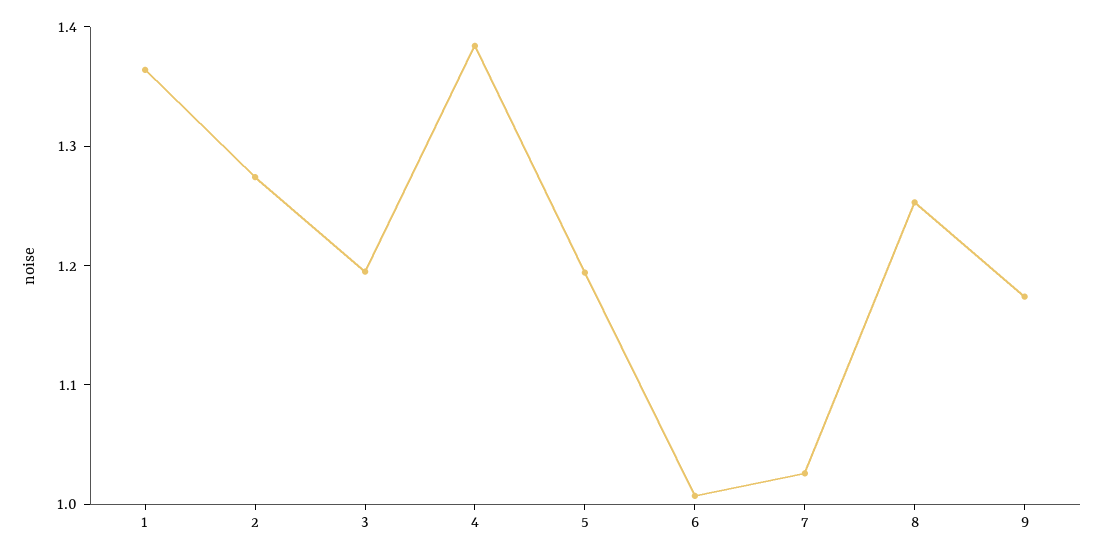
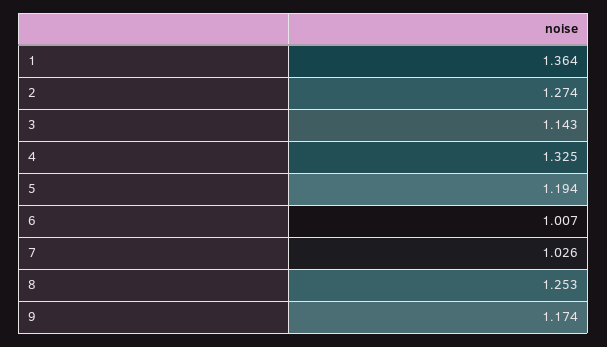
3: 1.2 -> 1.143
4: 1.38 -> 1.325

